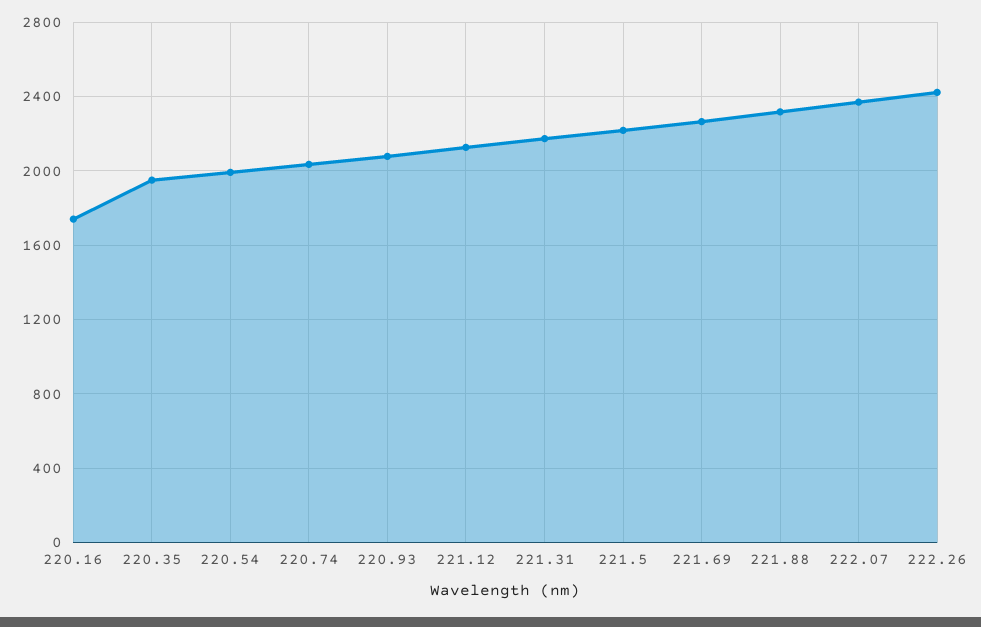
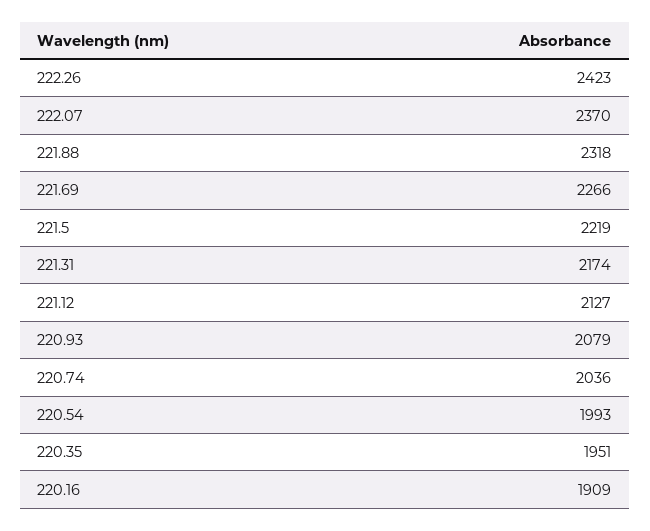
220.16: 1750 -> 1909

